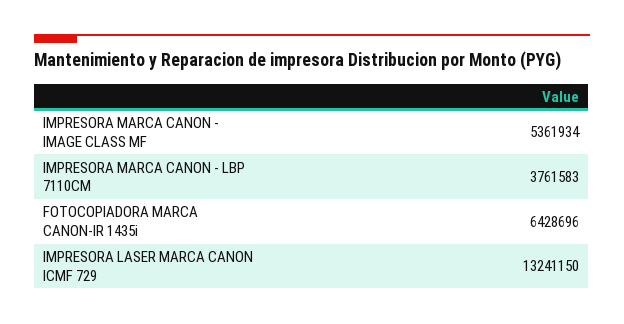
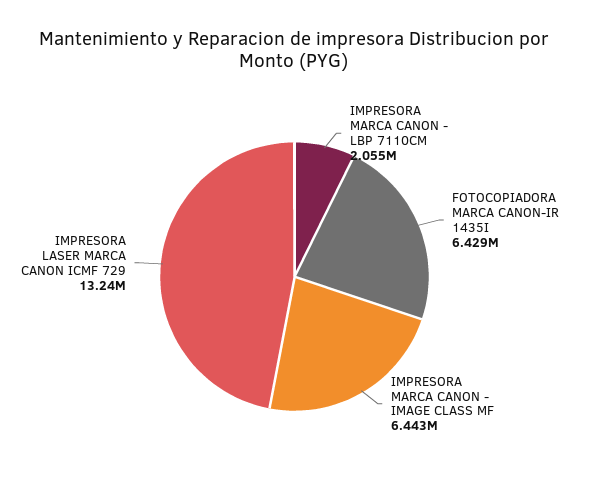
IMPRESORA MARCA CANON - IMAGE CLASS MF: 5361934 -> 6443000
IMPRESORA MARCA CANON - LBP 7110CM: 3761583 -> 2055000

